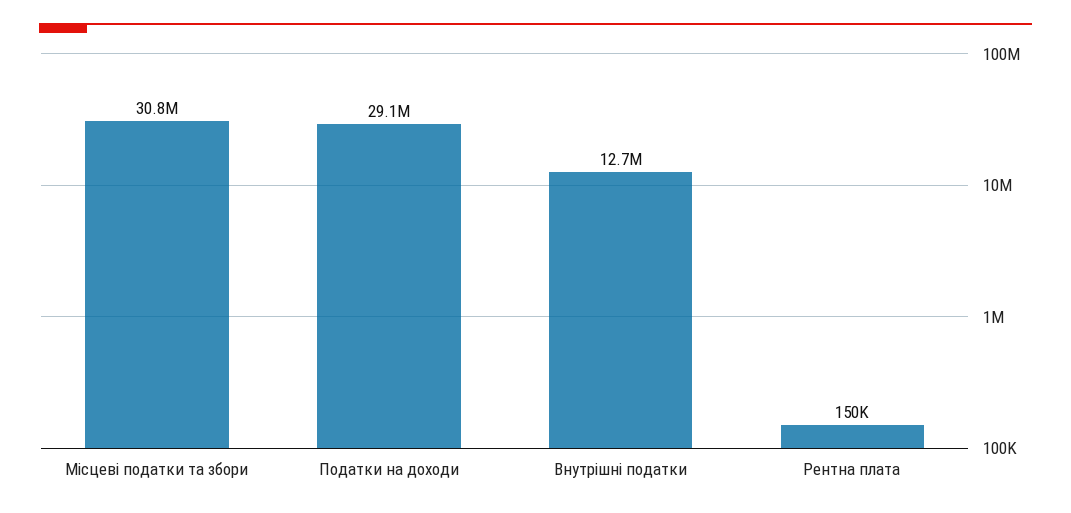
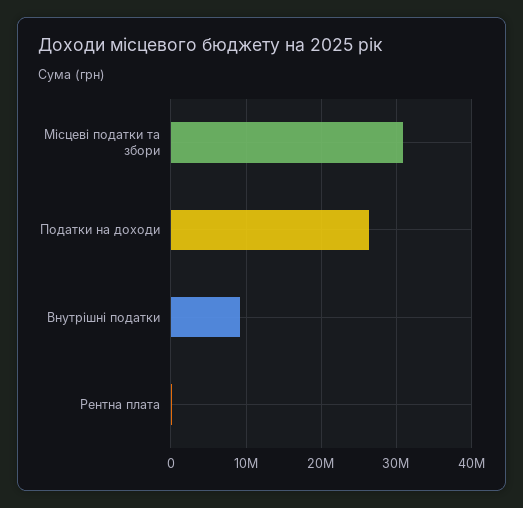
Податки на доходи: 29100000 -> 26000000
Внутрішні податки: 12700000 -> 9000000

